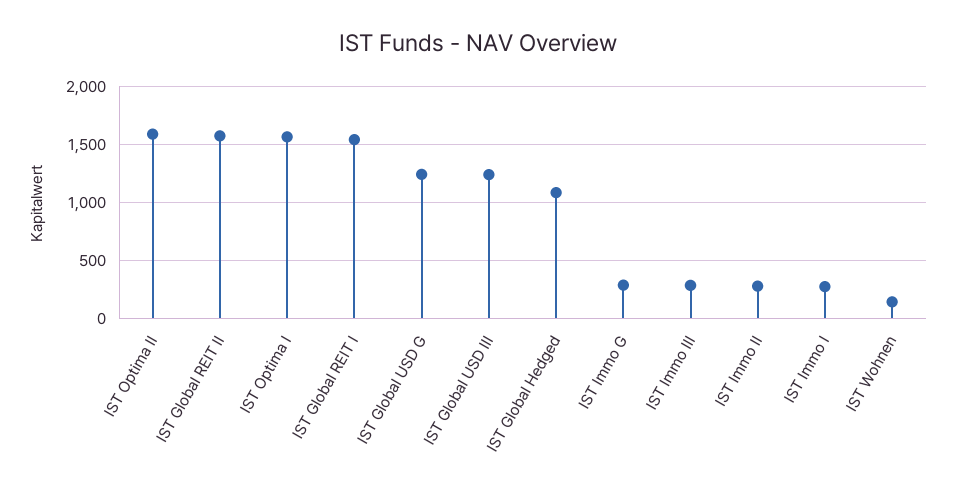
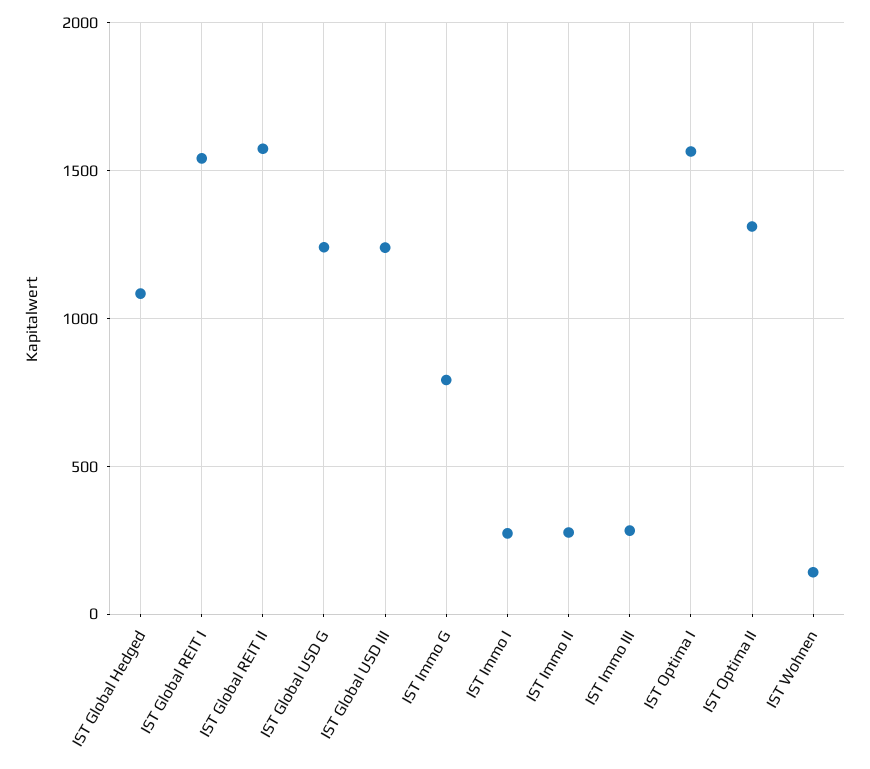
IST Optima II: 1600 -> 1300
IST Immo G: 300 -> 800

